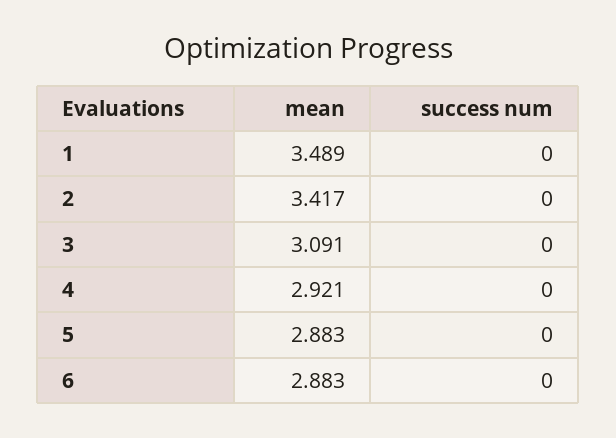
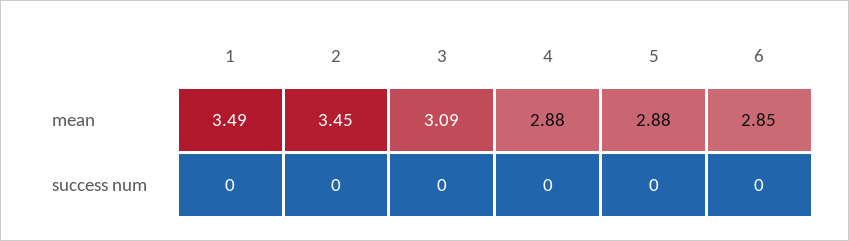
mean, 2: 3.417 -> 3.45
mean, 4: 2.921 -> 2.88
mean, 6: 2.883 -> 2.85

